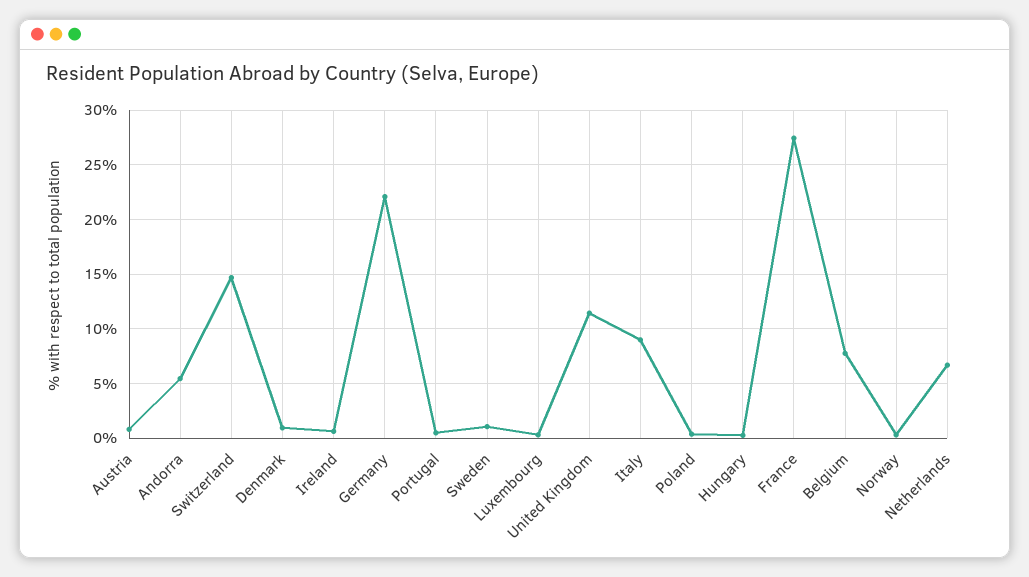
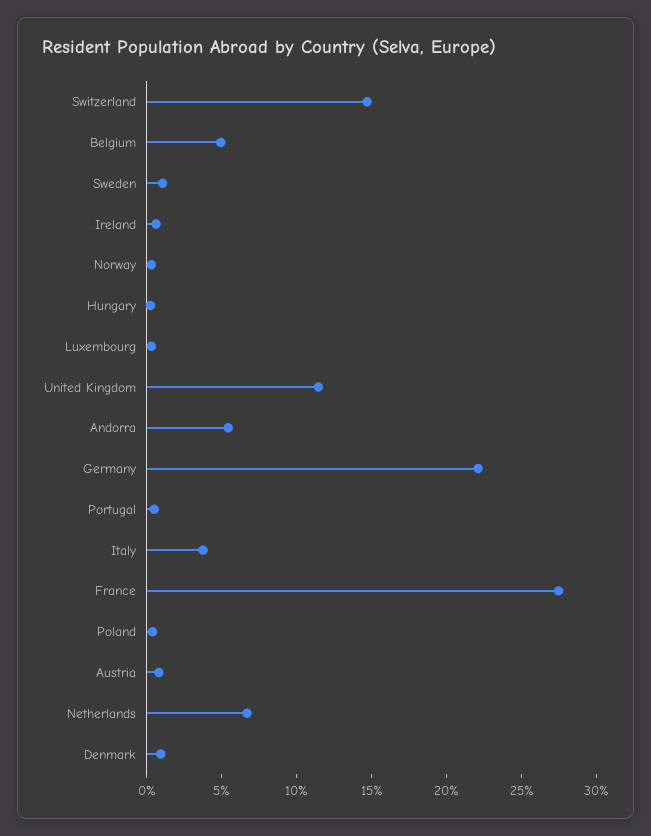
Italy: 9 -> 4
Belgium: 8 -> 5

